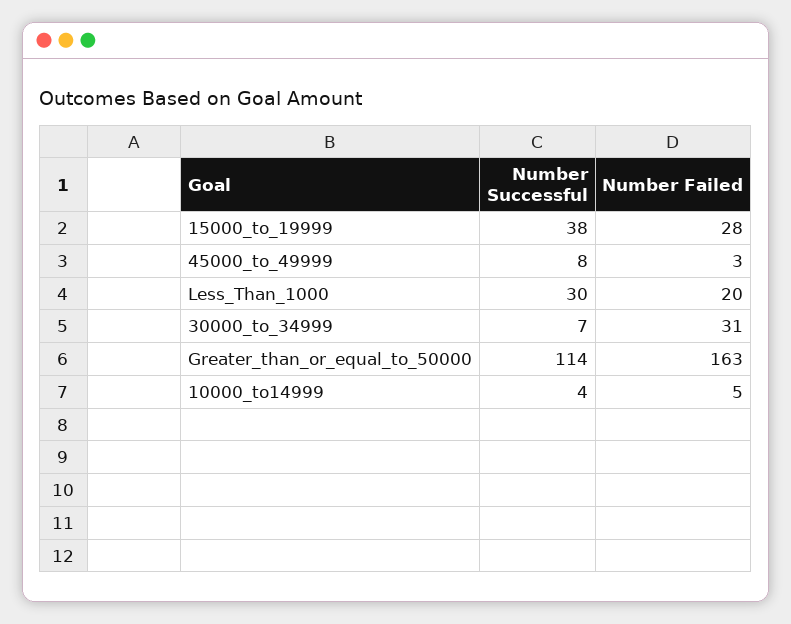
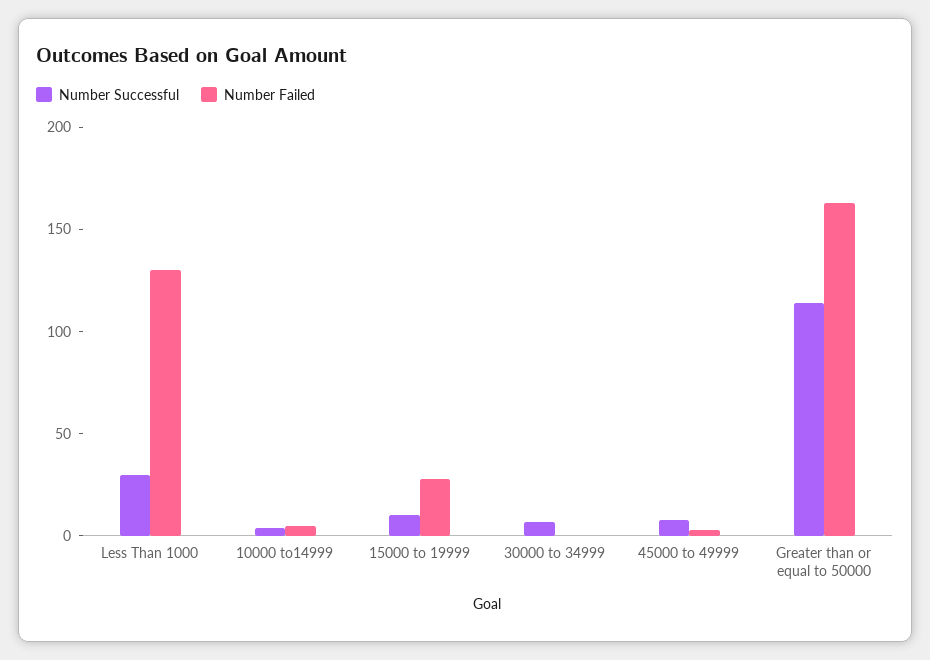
Number Successful, 15000_to_19999: 38 -> 10
Number Failed, Less_Than_1000: 20 -> 130
Number Failed, 30000_to_34999: 31 -> 0

